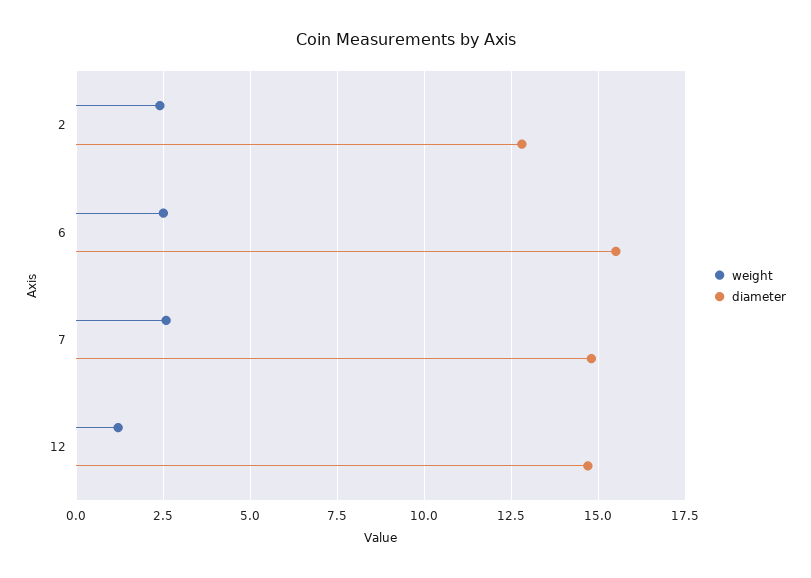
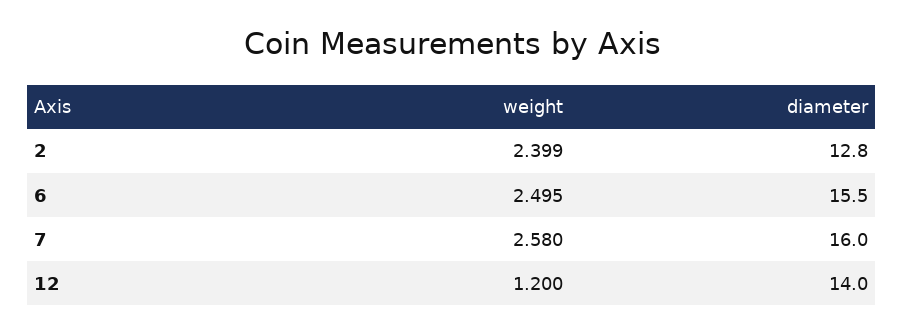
diameter, 7: 14.75 -> 16
diameter, 12: 14.75 -> 14

